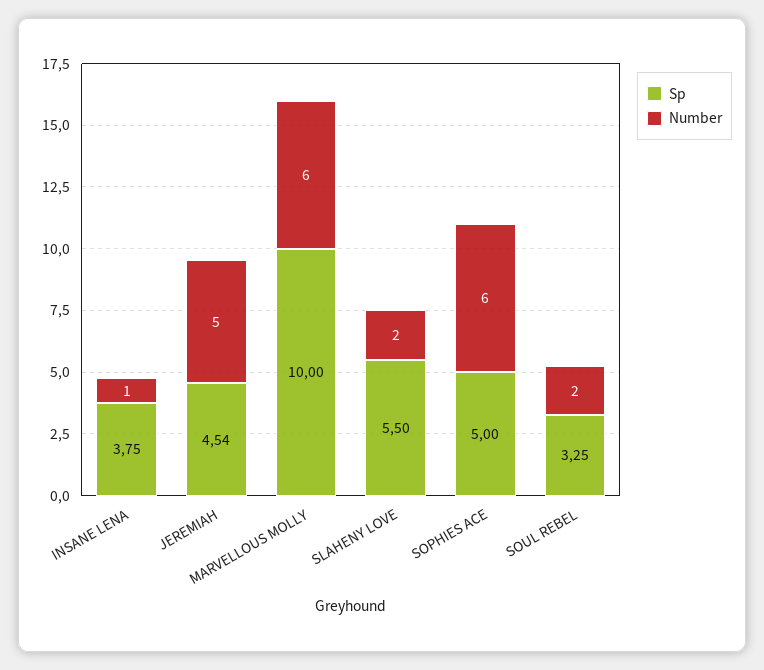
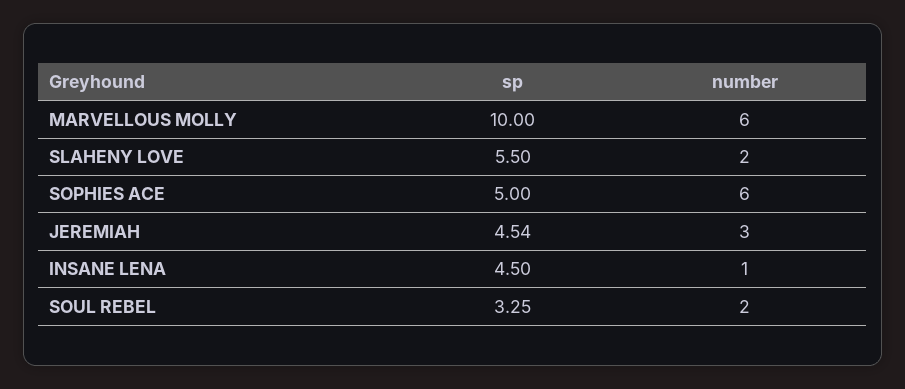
Sp, INSANE LENA: 3.75 -> 4.5
Number, JEREMIAH: 5 -> 3

